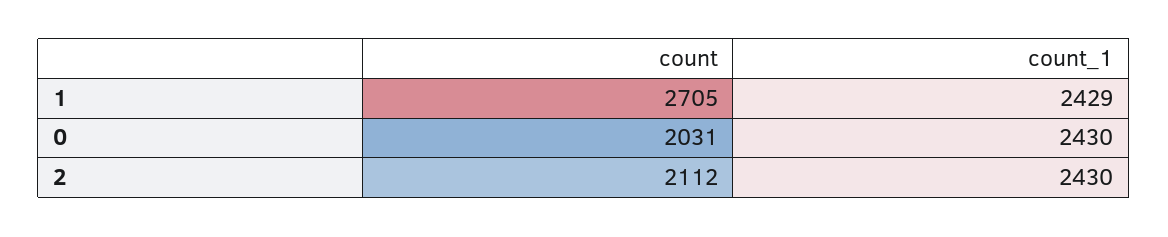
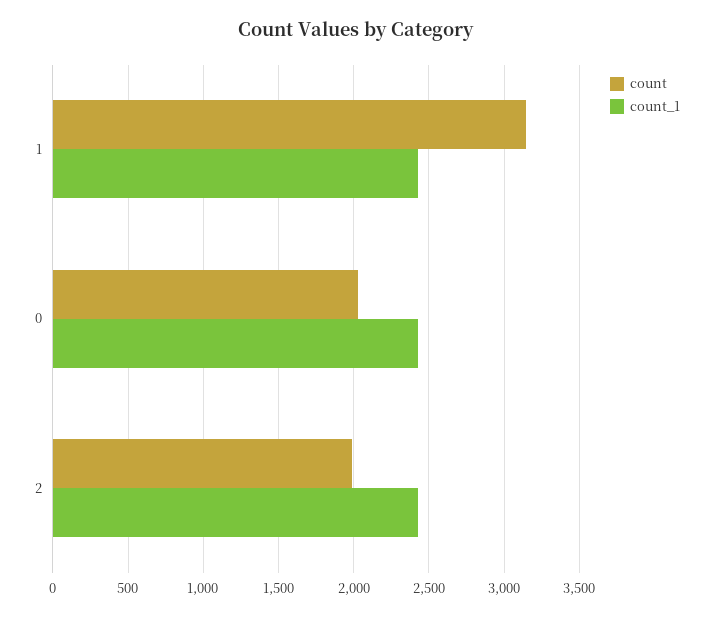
count, 1: 2705 -> 3150
count, 2: 2112 -> 2000

